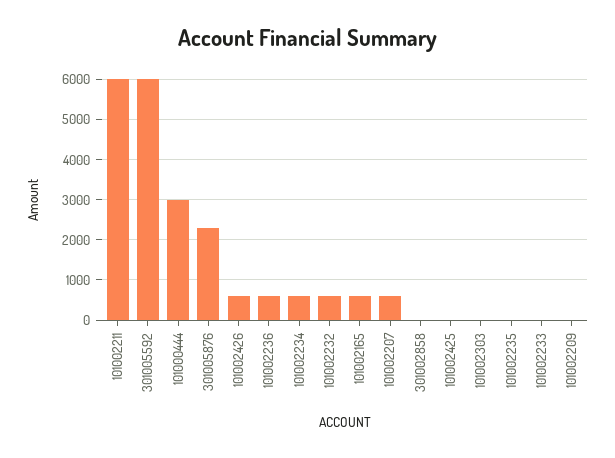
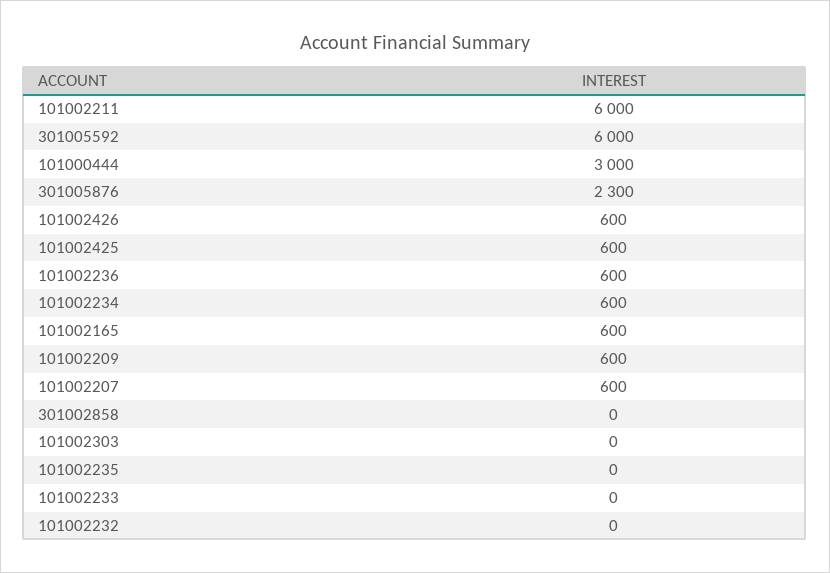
101002232: 600 -> 0
101002425: 0 -> 600
101002209: 0 -> 600

